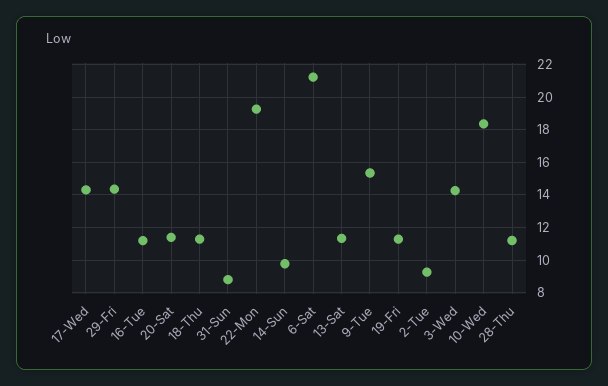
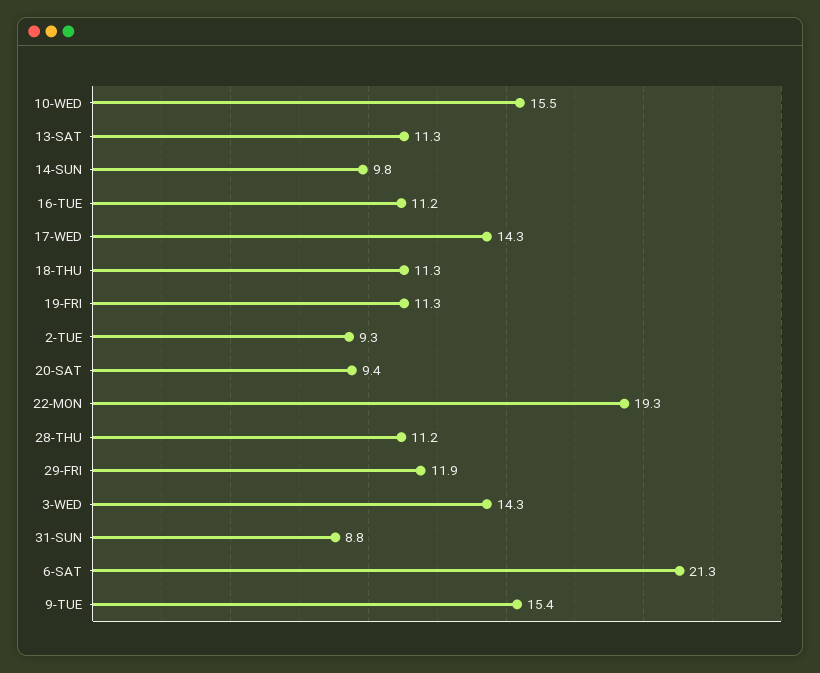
29-Fri: 14.5 -> 11.9
20-Sat: 11.5 -> 9.4
10-Wed: 18.5 -> 15.5

